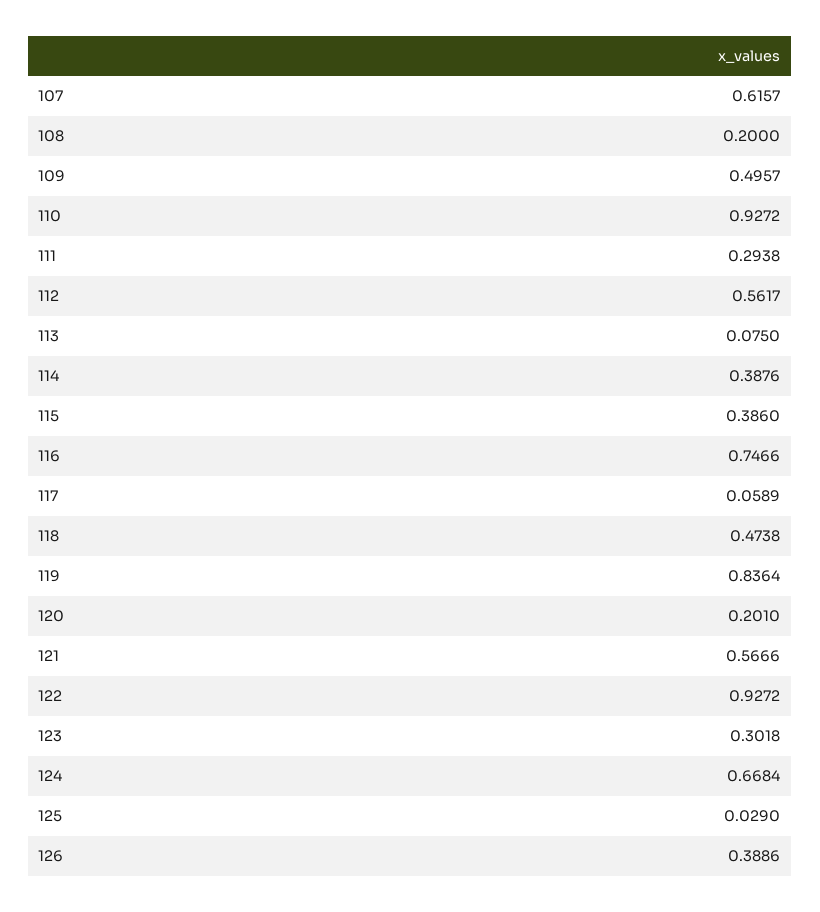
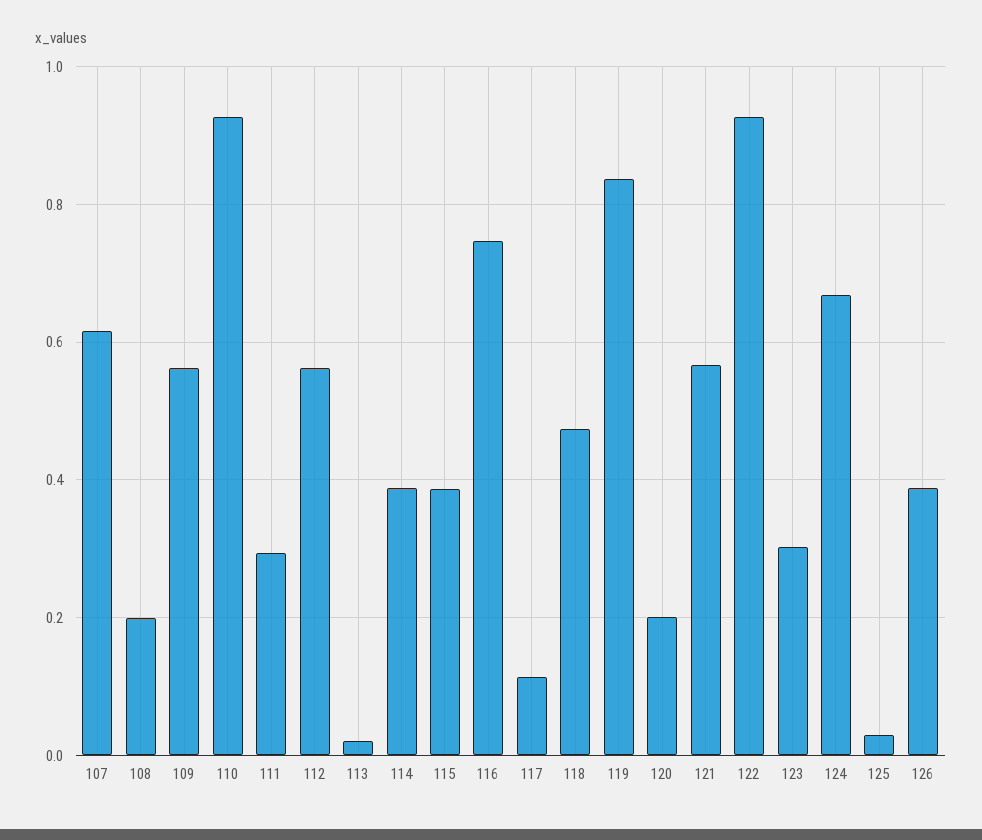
109: 0.4957 -> 0.56
113: 0.075 -> 0.02
117: 0.0589 -> 0.12

